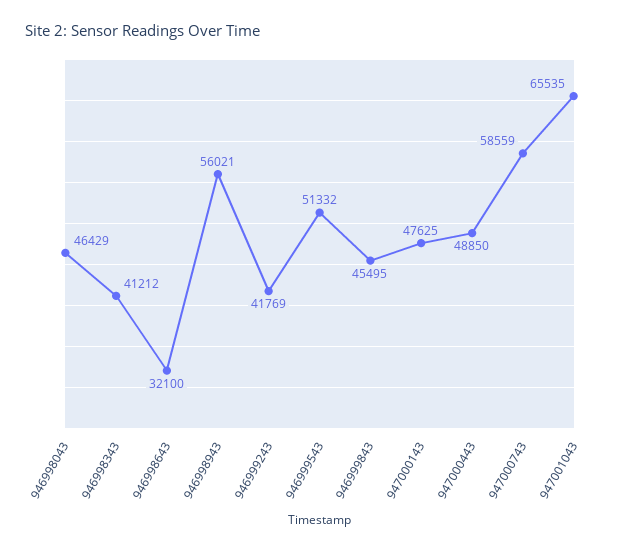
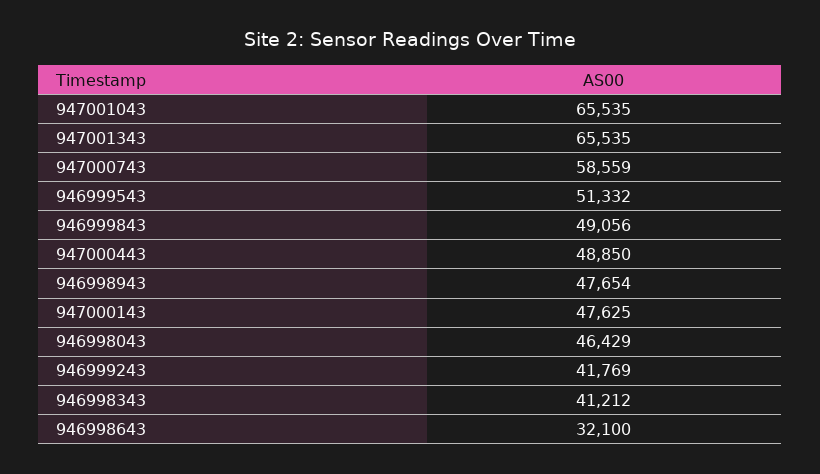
946998943: 56021 -> 47654
946999843: 45495 -> 49056
947001343: none -> 65535

